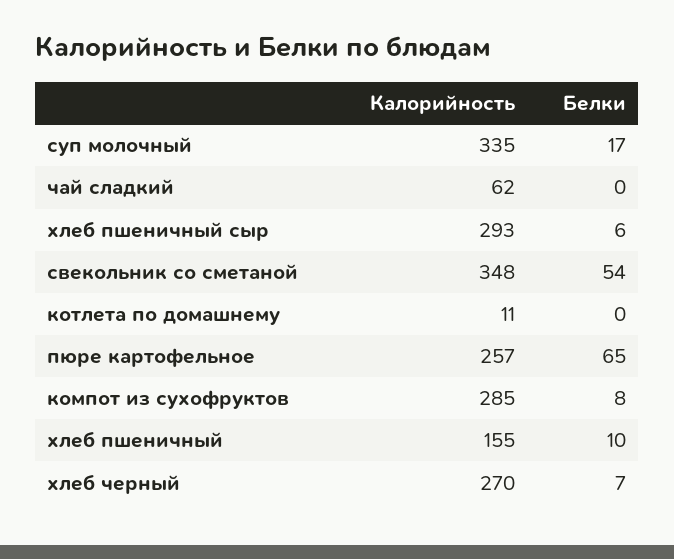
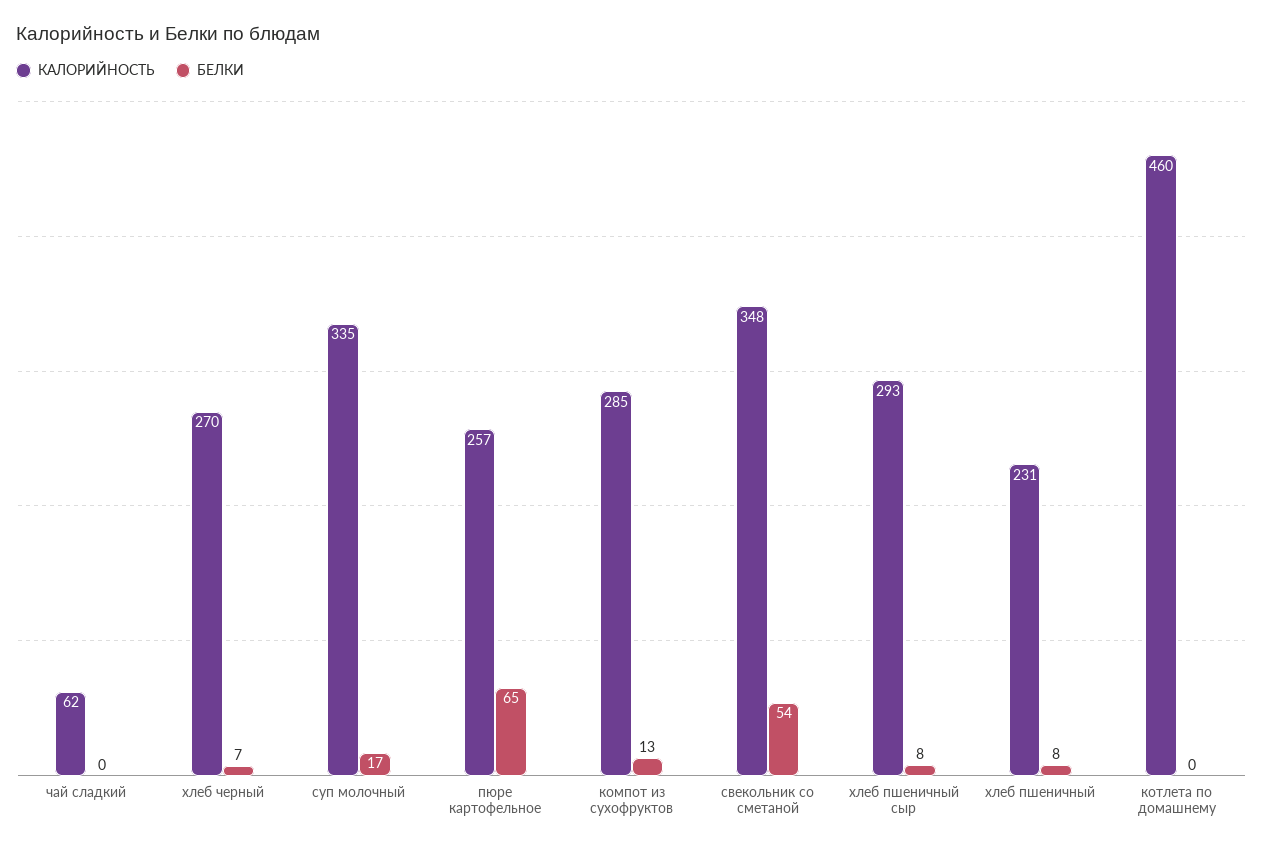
Белки, хлеб пшеничный сыр: 6 -> 8
Калорийность, котлета по домашнему: 11 -> 460
Белки, компот из сухофруктов: 8 -> 13
Калорийность, хлеб пшеничный: 155 -> 231
Белки, хлеб пшеничный: 10 -> 8

